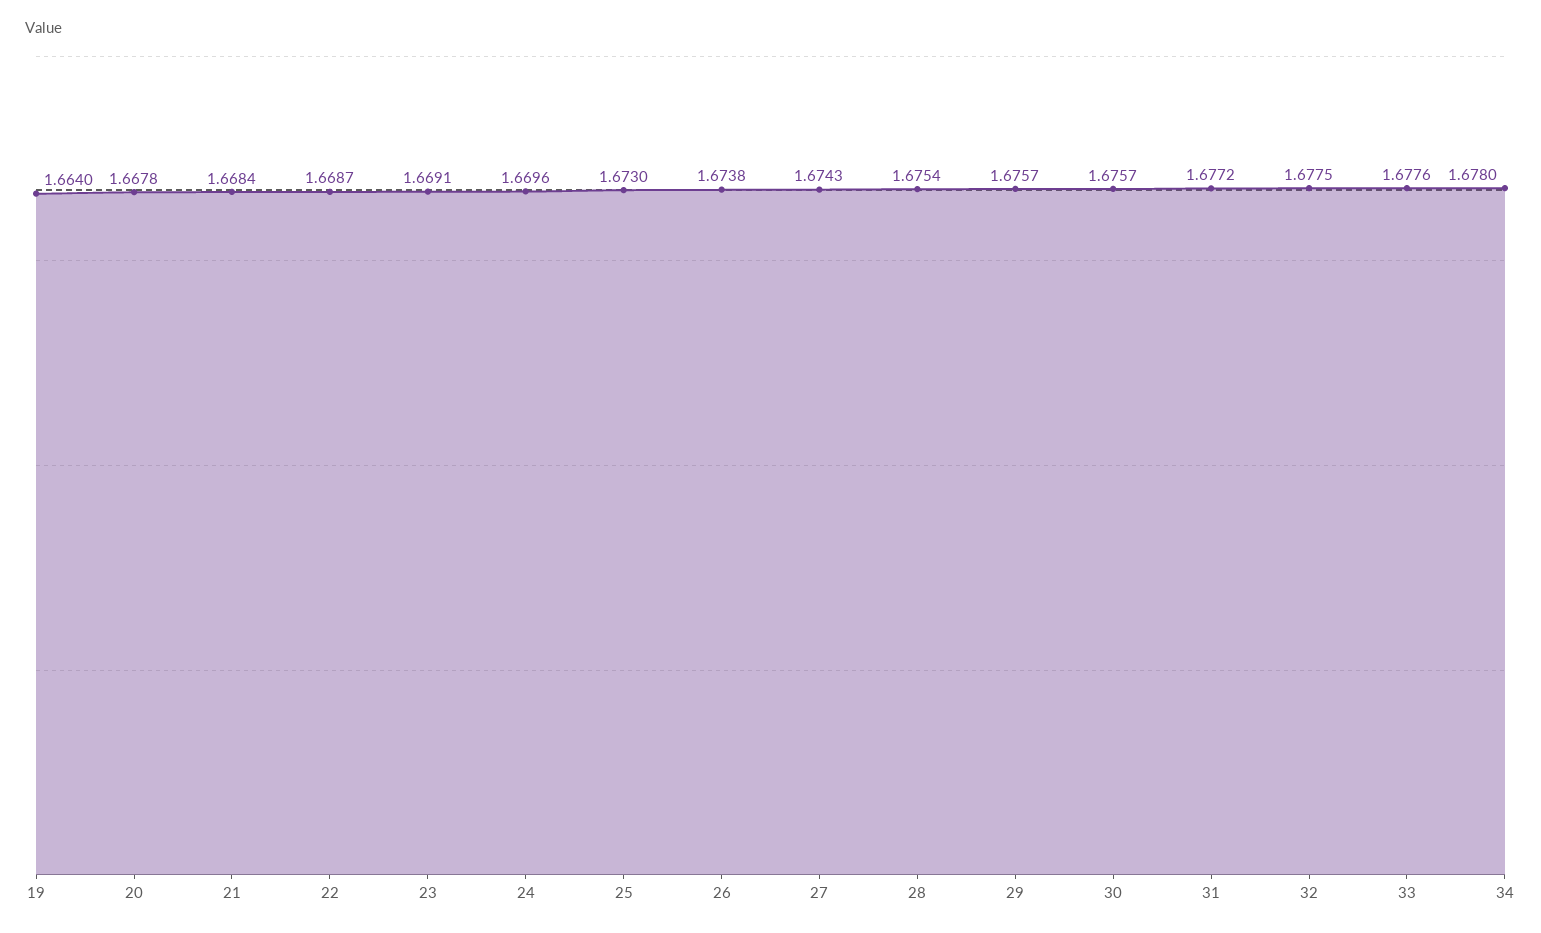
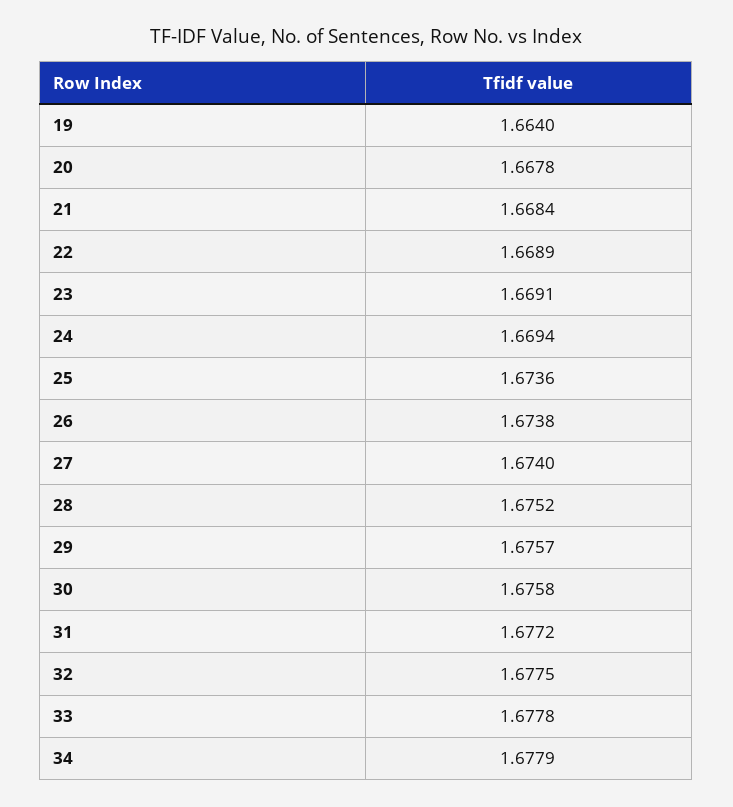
22: 1.6687 -> 1.6689
24: 1.6696 -> 1.6694
25: 1.673 -> 1.6736
27: 1.6743 -> 1.674
28: 1.6754 -> 1.6752
30: 1.6757 -> 1.6758
33: 1.6776 -> 1.6778
34: 1.678 -> 1.6779

